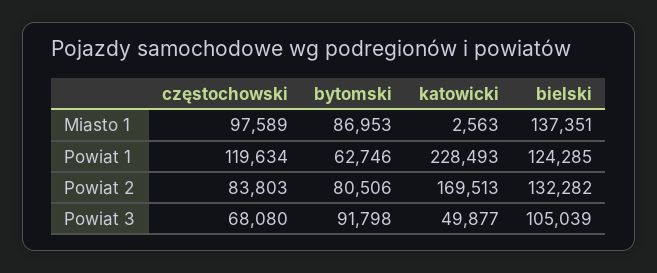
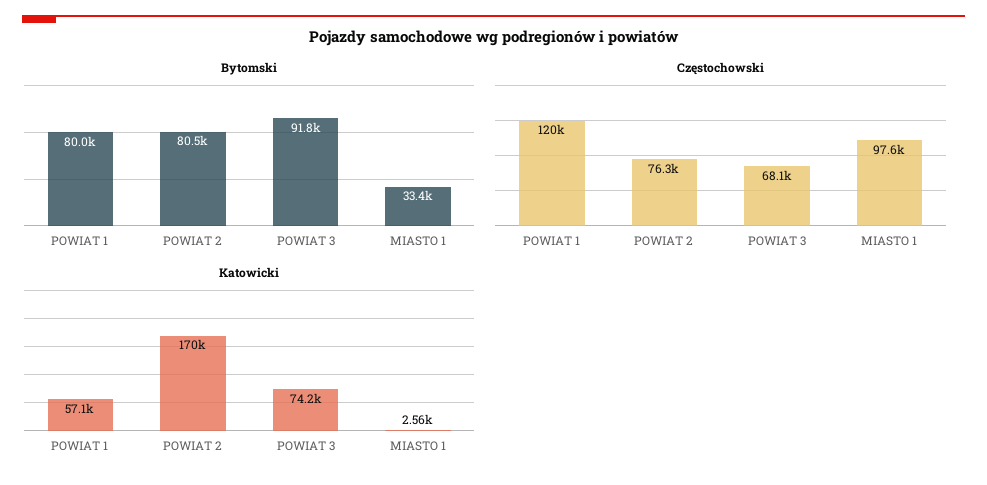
bytomski, Miasto 1: 86953 -> 33400
bielski, Miasto 1: 137351 -> none
bytomski, Powiat 1: 62746 -> 80000
katowicki, Powiat 1: 228493 -> 57100
bielski, Powiat 1: 124285 -> none
częstochowski, Powiat 2: 83803 -> 76300
bielski, Powiat 2: 132282 -> none
katowicki, Powiat 3: 49877 -> 74200
bielski, Powiat 3: 105039 -> none

